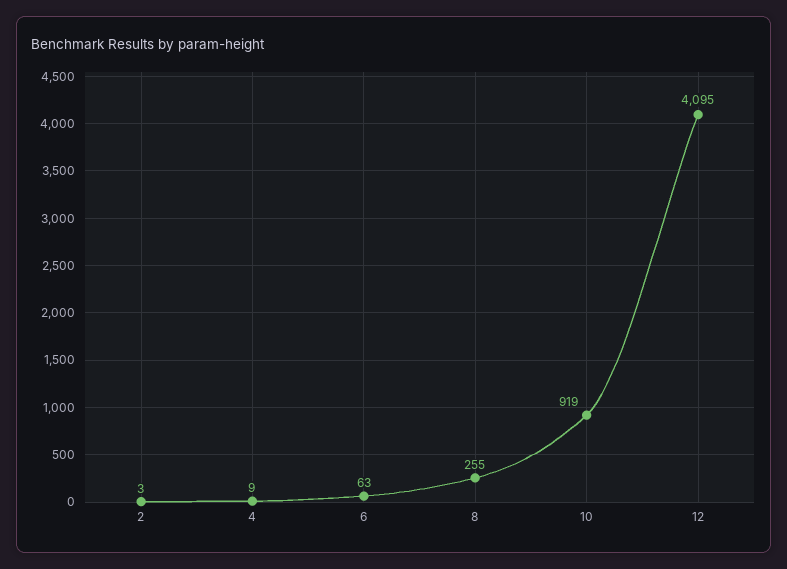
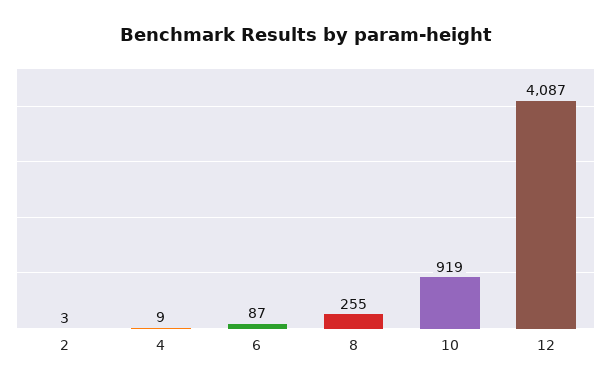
6: 63 -> 87
12: 4095 -> 4087

